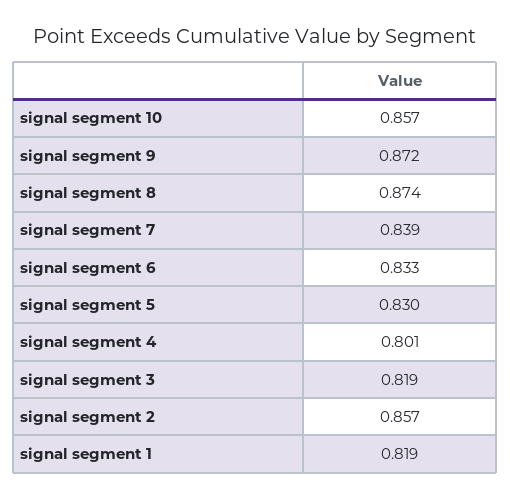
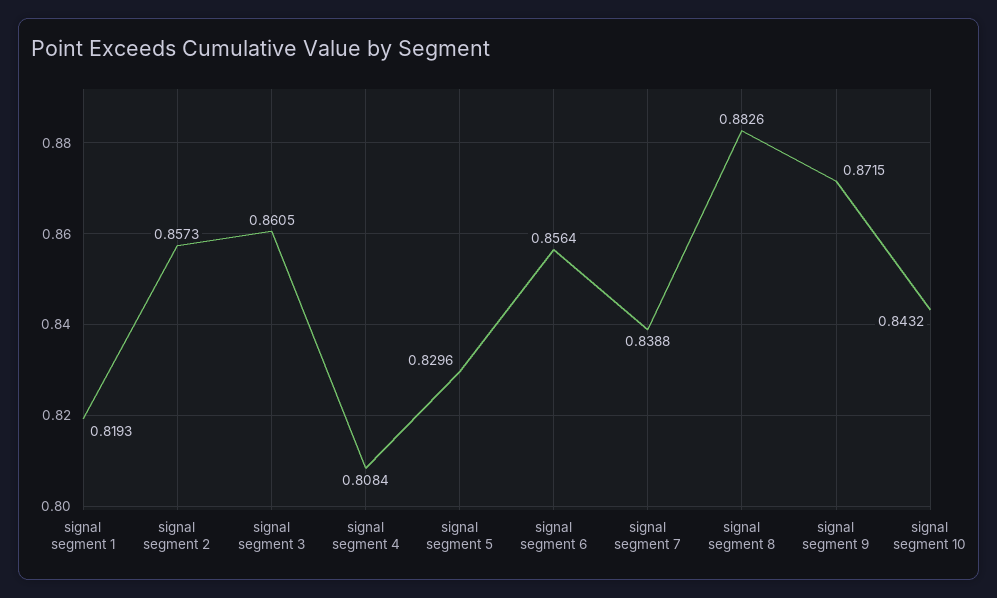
signal segment 10: 0.857 -> 0.8432
signal segment 8: 0.874 -> 0.8826
signal segment 6: 0.833 -> 0.8564
signal segment 4: 0.801 -> 0.8084
signal segment 3: 0.819 -> 0.8605

